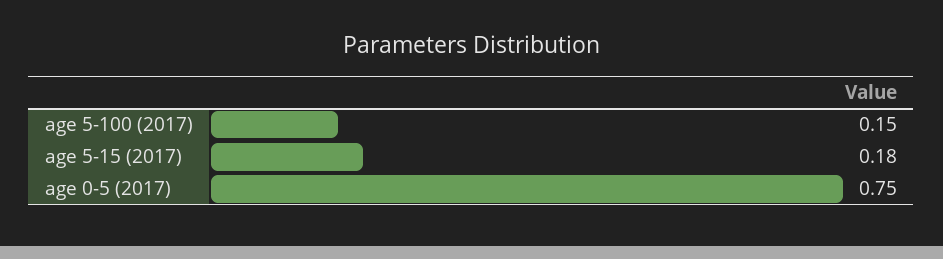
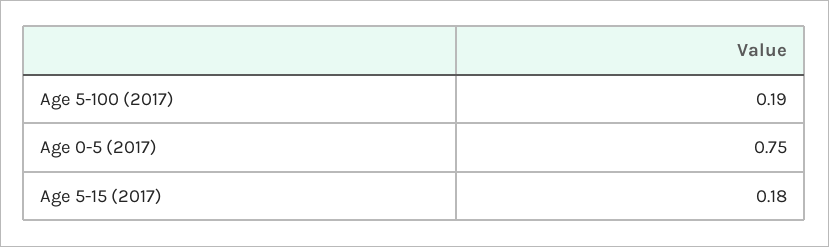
age 5-100 (2017): 0.15 -> 0.19

